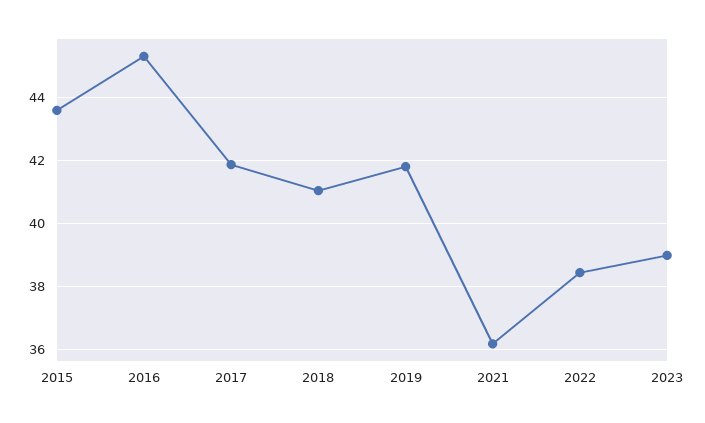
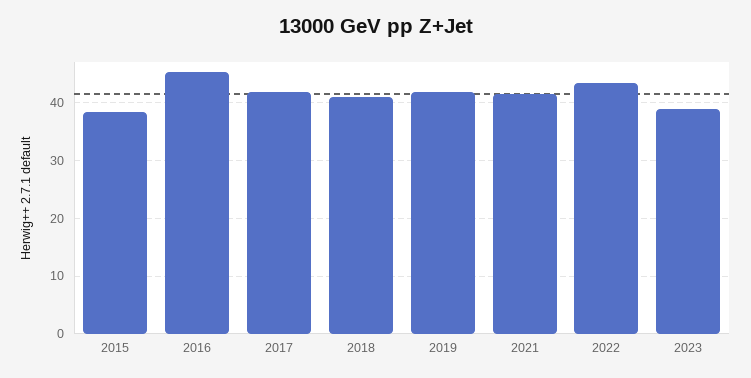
2015: 43.6 -> 38
2021: 36.2 -> 42
2022: 38.4 -> 44

